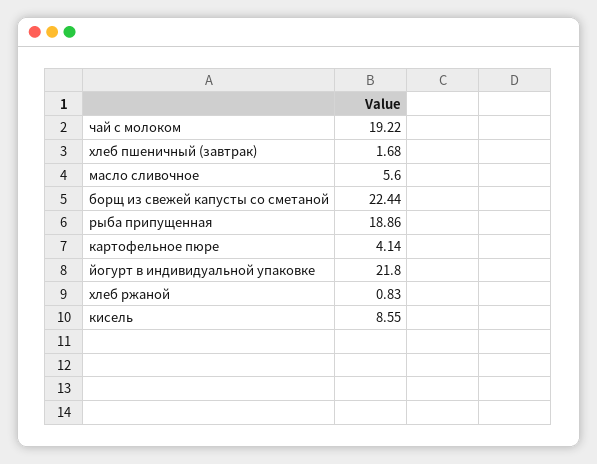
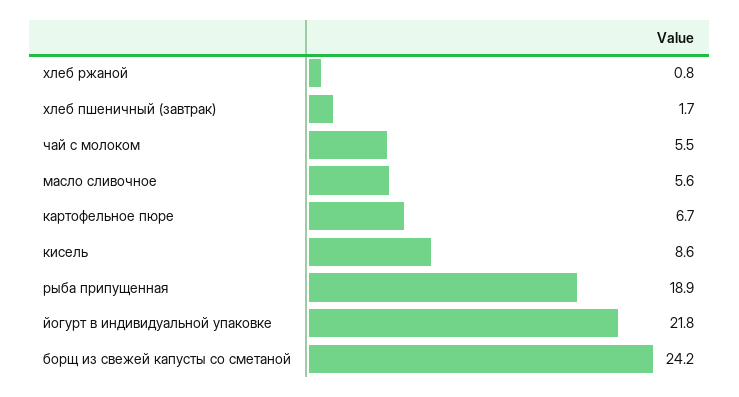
чай с молоком: 19.22 -> 5.5
борщ из свежей капусты со сметаной: 22.44 -> 24.2
картофельное пюре: 4.14 -> 6.7

